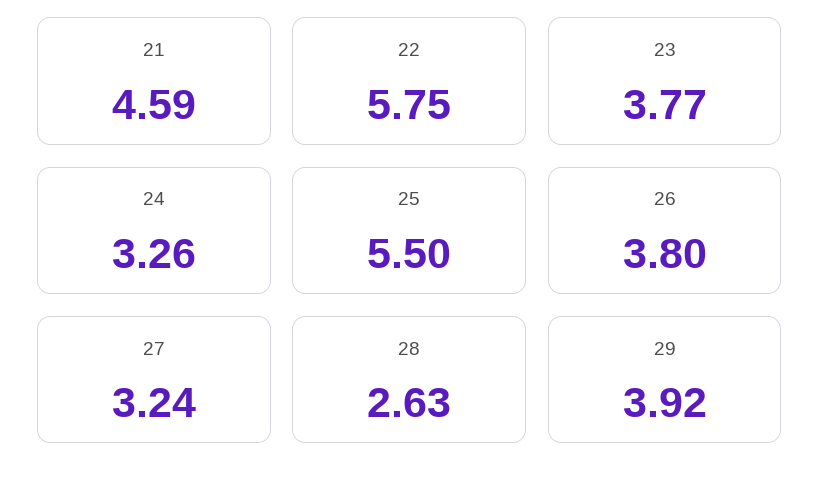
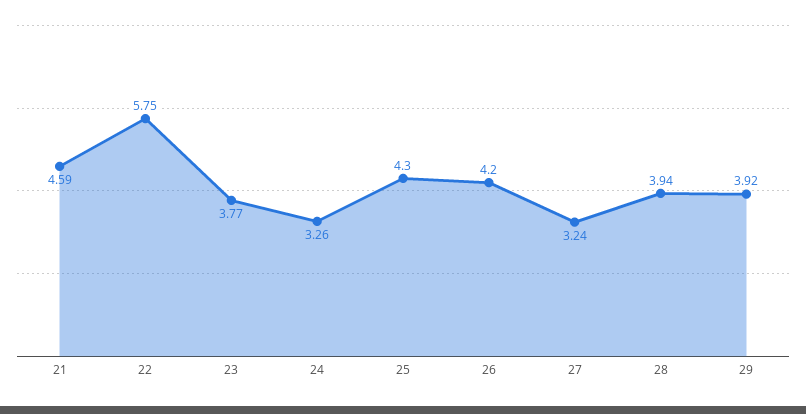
25: 5.5 -> 4.3
26: 3.8 -> 4.2
28: 2.63 -> 3.94

